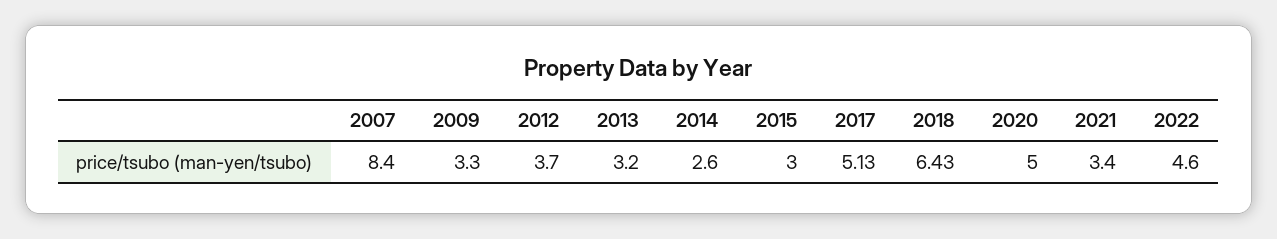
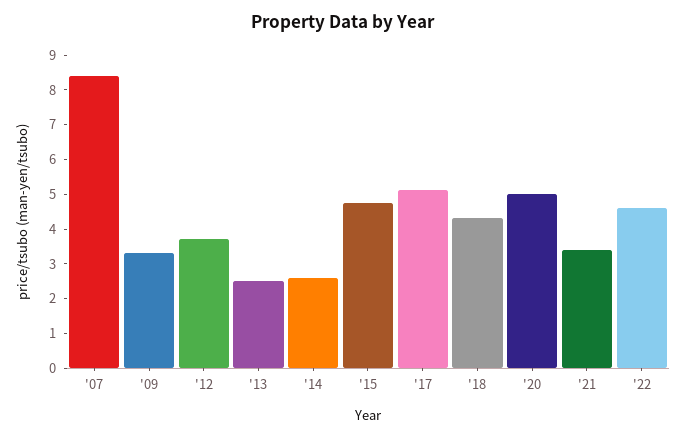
2013: 3.2 -> 2.5
2015: 3 -> 4.75
2018: 6.43 -> 4.25

